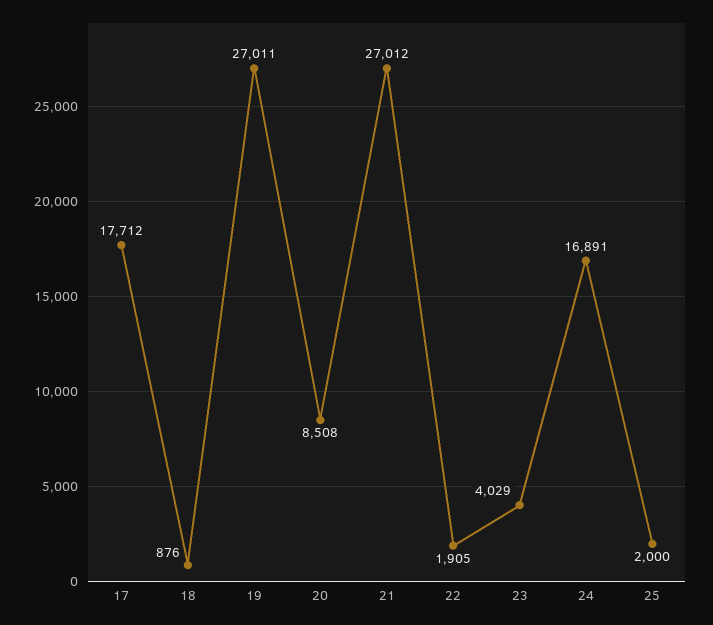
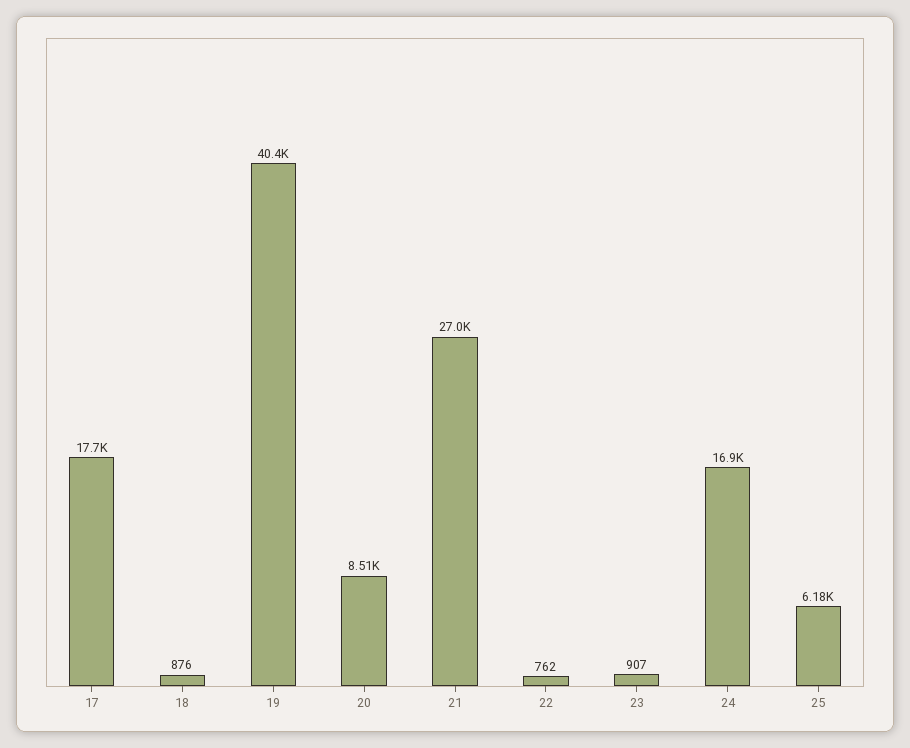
19: 27011 -> 40400
22: 1905 -> 762
23: 4029 -> 907
25: 2000 -> 6180

